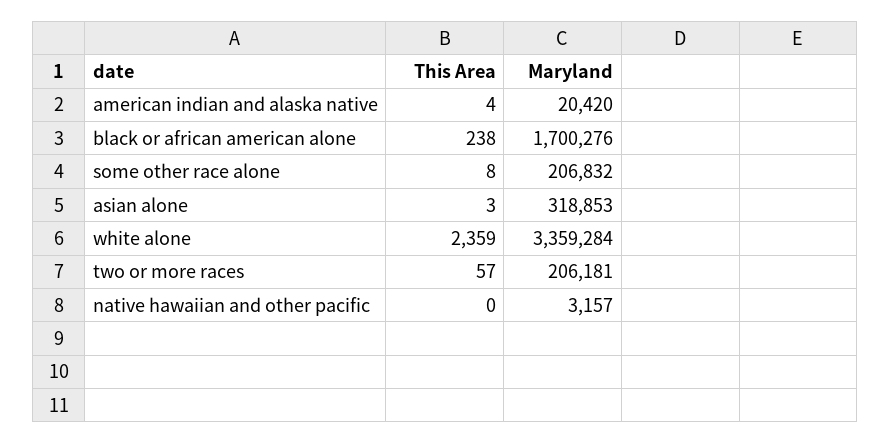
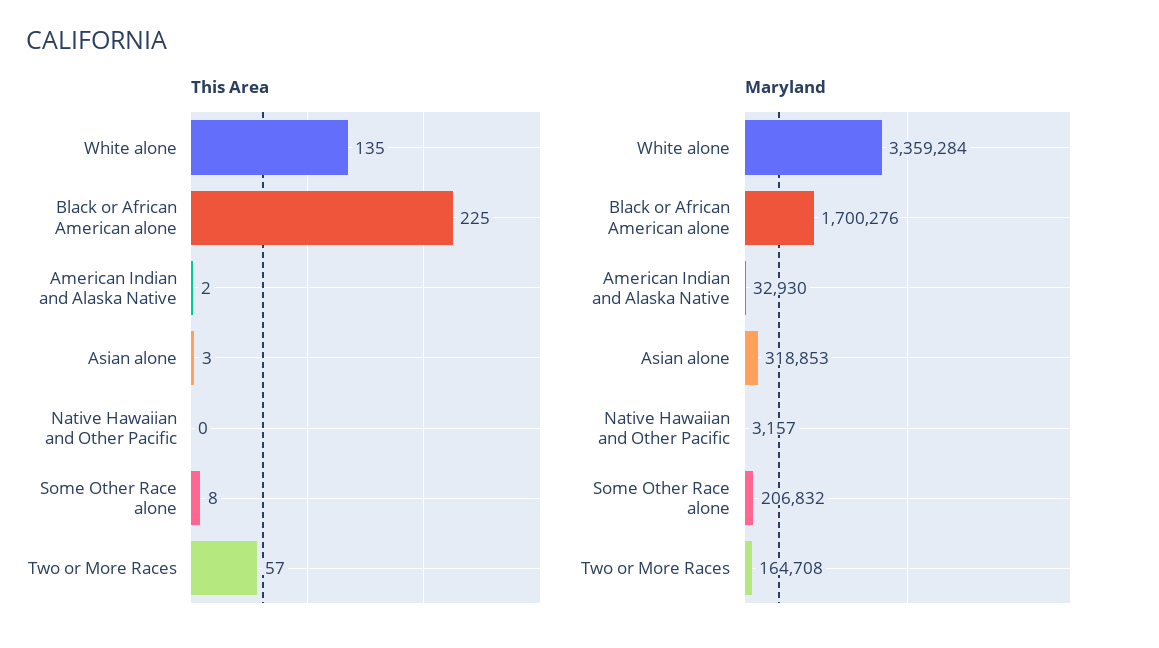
This Area, american indian and alaska native: 4 -> 2
Maryland, american indian and alaska native: 20420 -> 32930
This Area, black or african american alone: 238 -> 225
This Area, white alone: 2359 -> 135
Maryland, two or more races: 206181 -> 164708

